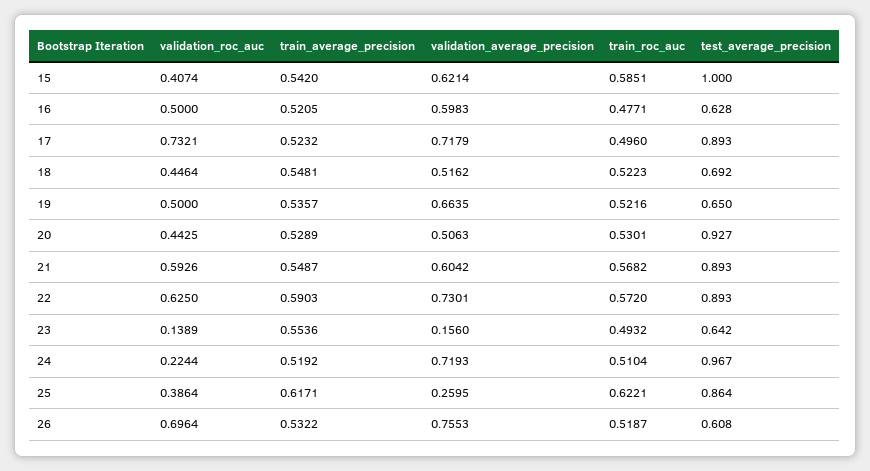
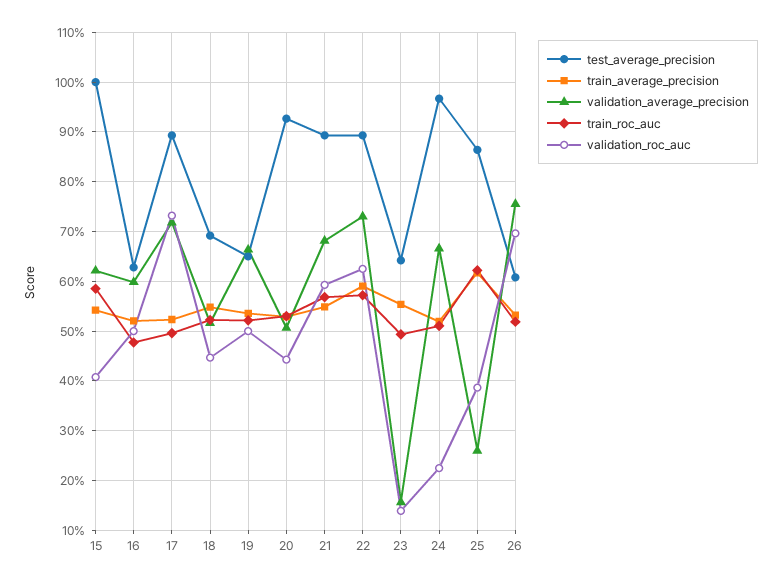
validation_average_precision, 21: 0.6042 -> 0.68
validation_average_precision, 24: 0.7193 -> 0.66

